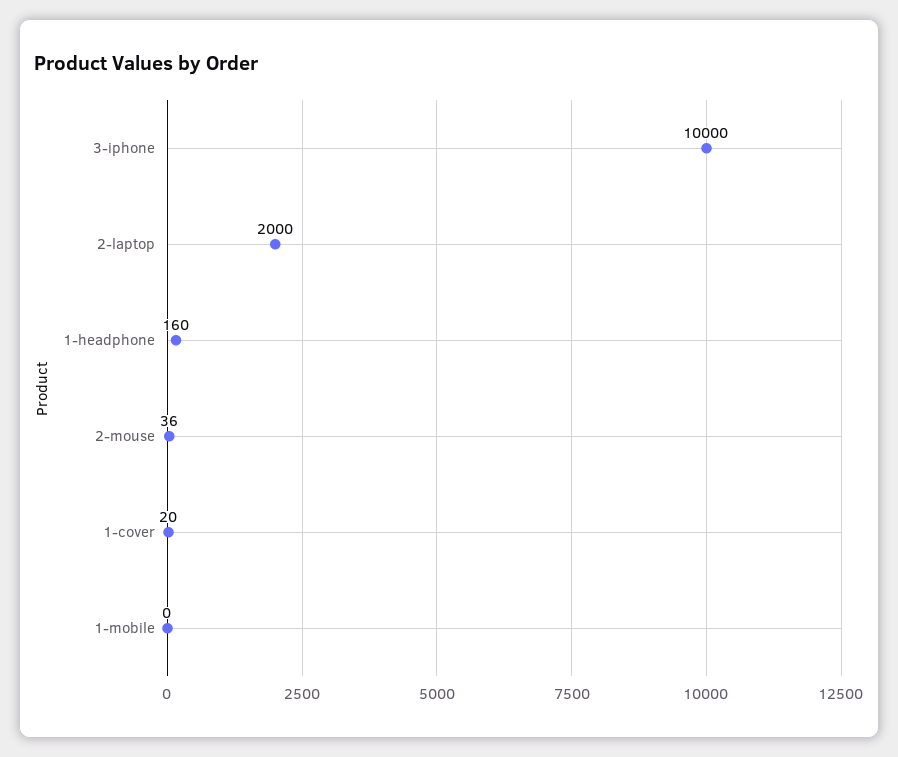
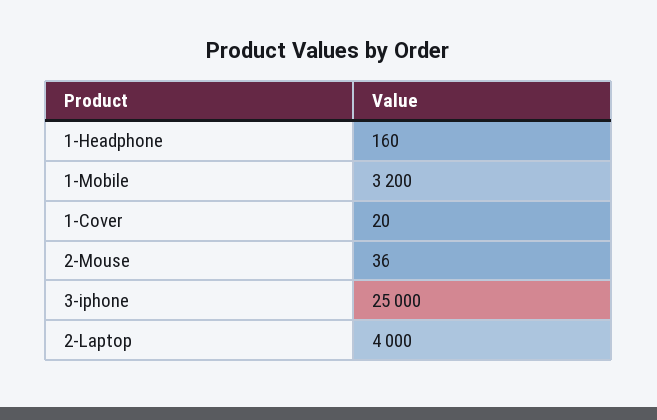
3-iphone: 10000 -> 25000
2-laptop: 2000 -> 4000
1-mobile: 0 -> 3200

